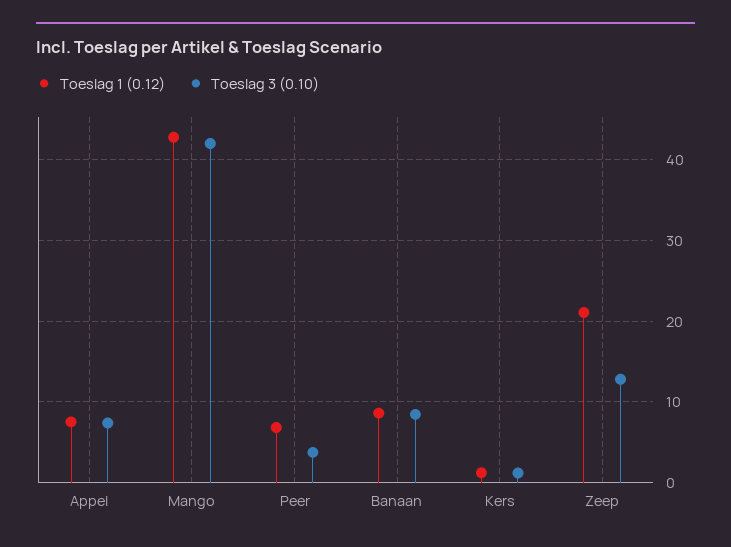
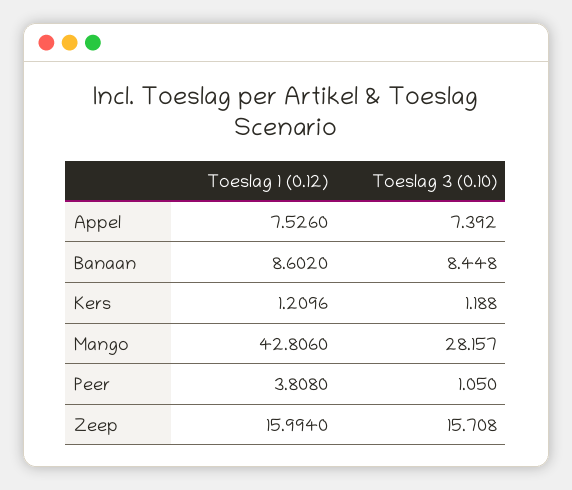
Toeslag 3 (0.10), Mango: 42 -> 28.157
Toeslag 1 (0.12), Peer: 7 -> 3.808
Toeslag 3 (0.10), Peer: 4 -> 1.05
Toeslag 1 (0.12), Zeep: 21 -> 15.994
Toeslag 3 (0.10), Zeep: 13 -> 15.708

